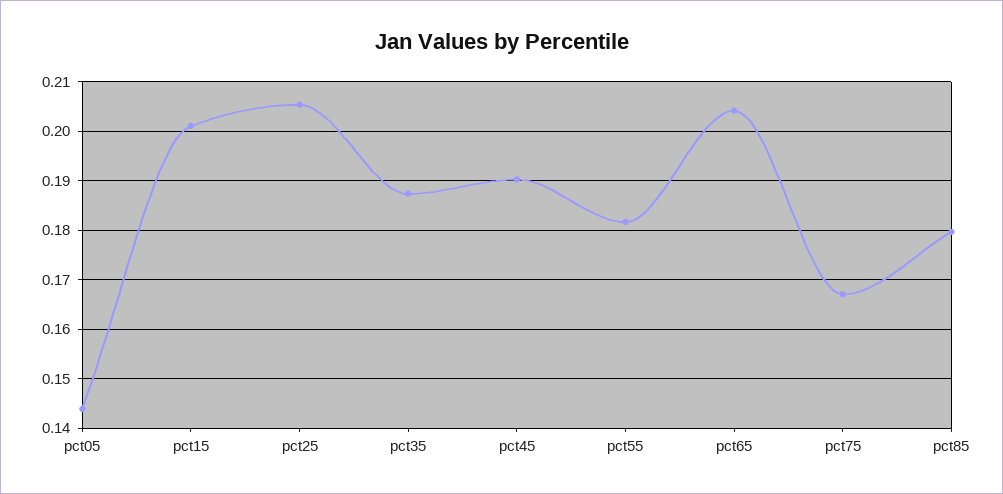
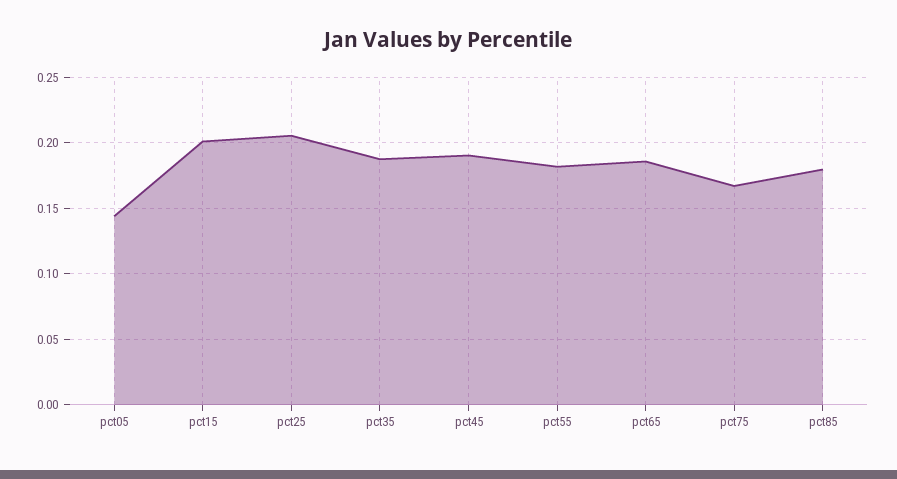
pct65: 0.204 -> 0.185

